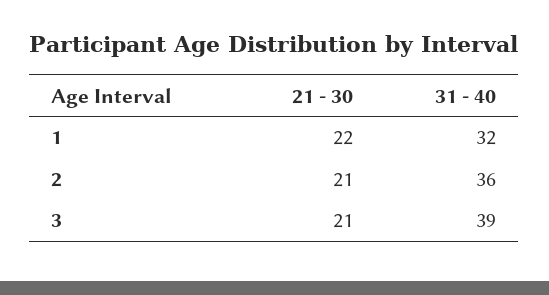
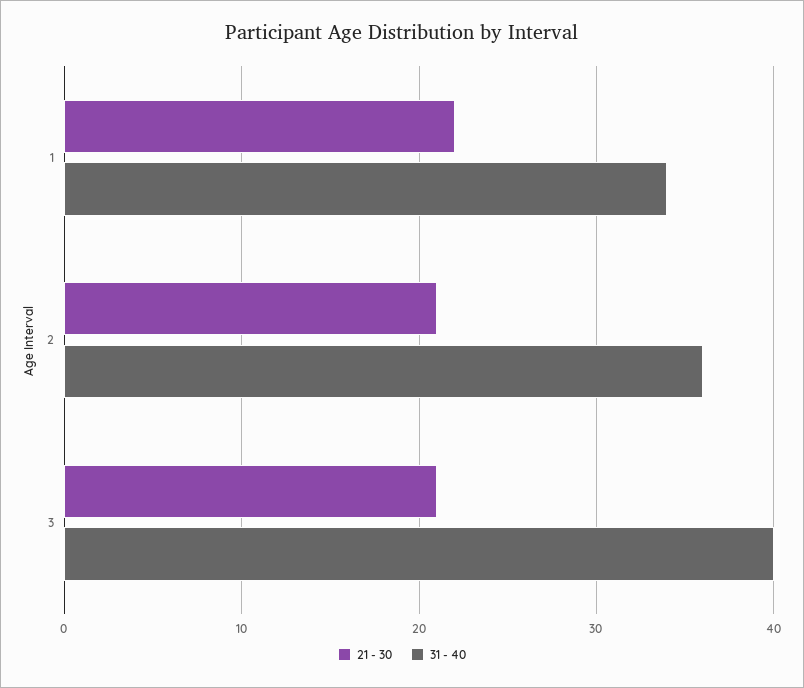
31 - 40, 1: 32 -> 34
31 - 40, 3: 39 -> 40

